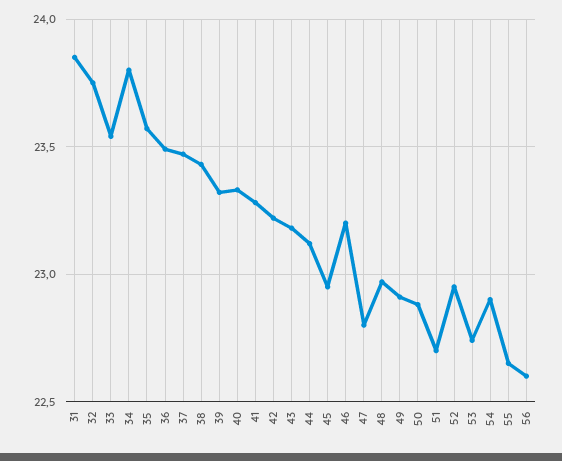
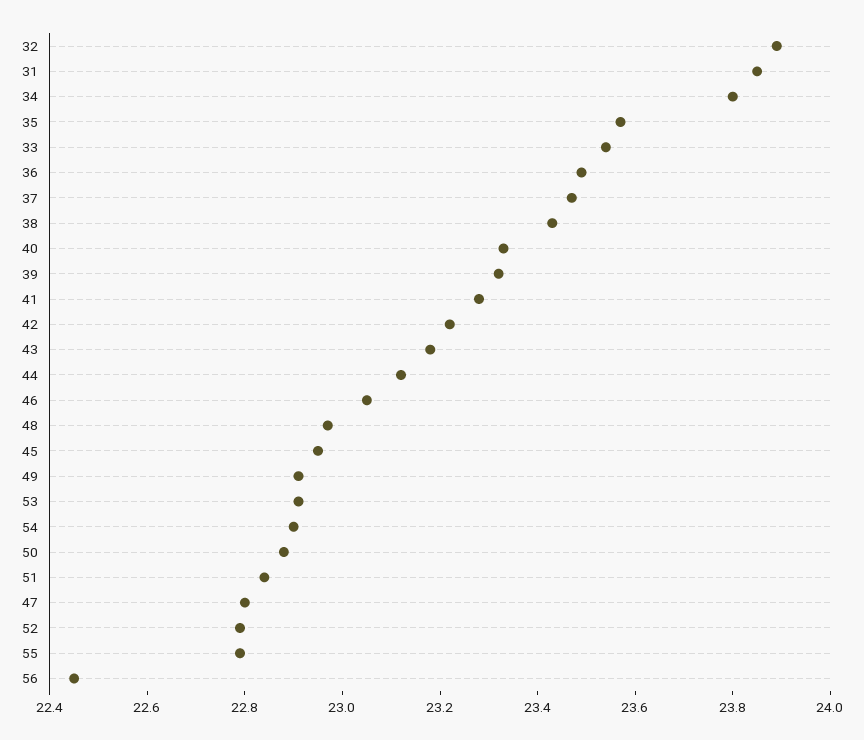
32: 23.75 -> 23.9
46: 23.2 -> 23.05
51: 22.7 -> 22.85
52: 22.95 -> 22.8
53: 22.75 -> 22.9
55: 22.65 -> 22.8
56: 22.6 -> 22.45

